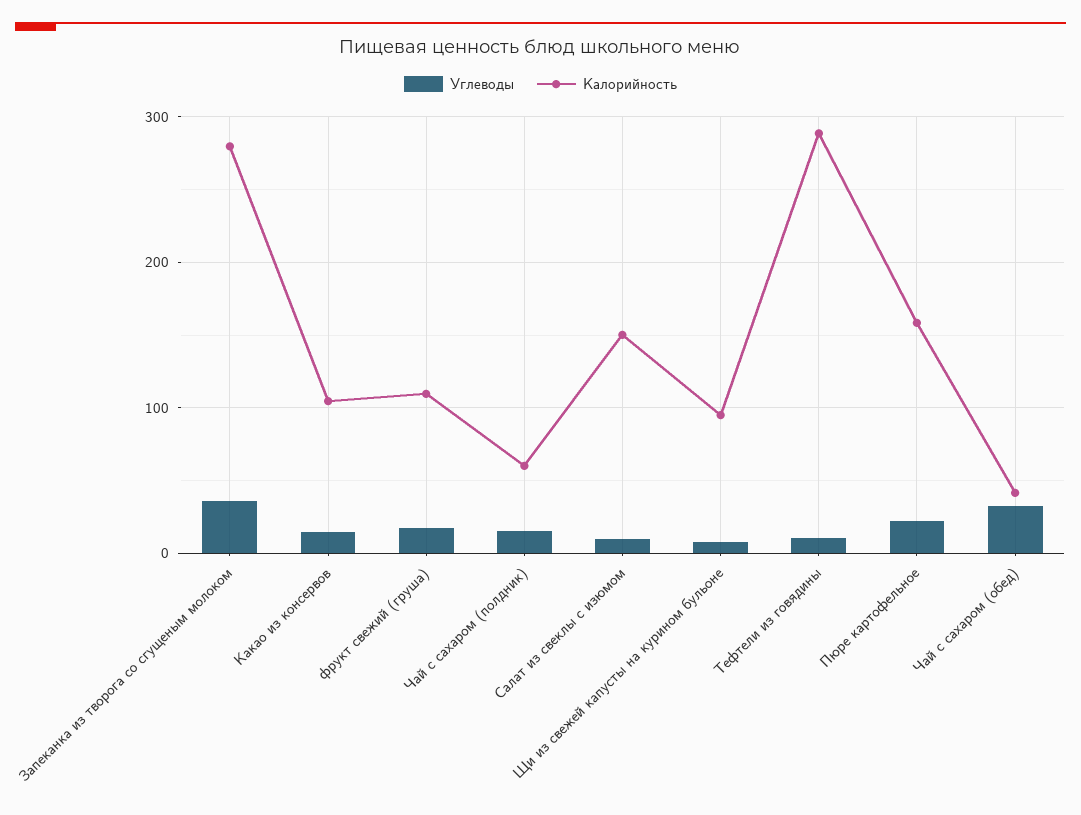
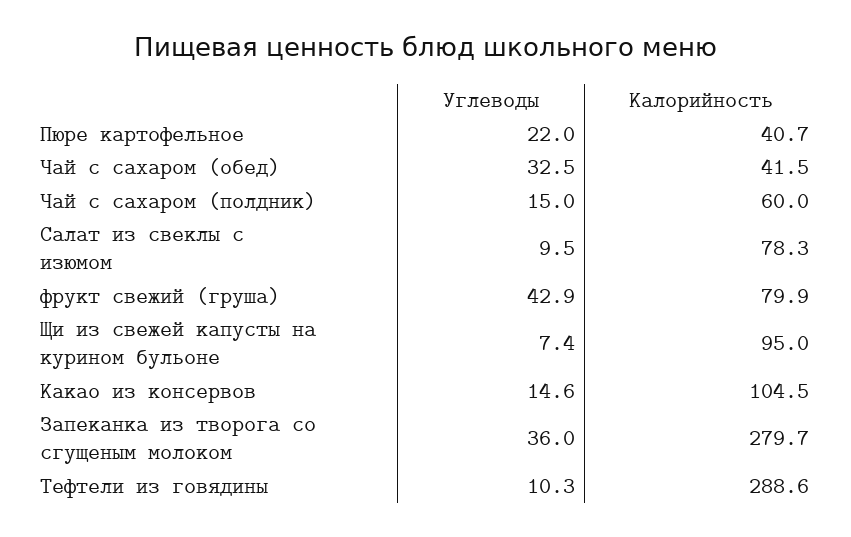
Углеводы, фрукт свежий (груша): 20 -> 42.9
Калорийность, фрукт свежий (груша): 110 -> 79.9
Калорийность, Салат из свеклы с изюмом: 150 -> 78.3
Калорийность, Пюре картофельное: 160 -> 40.7

